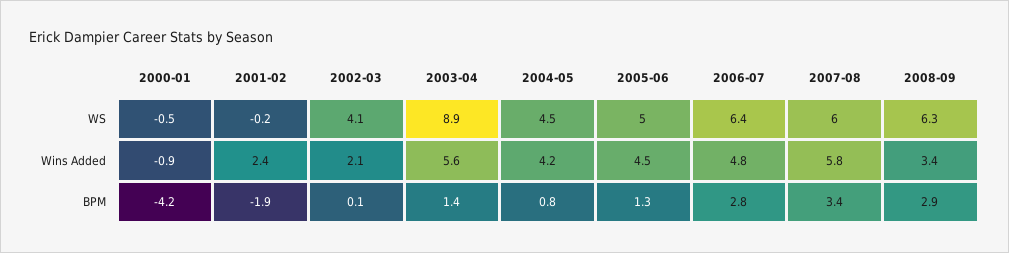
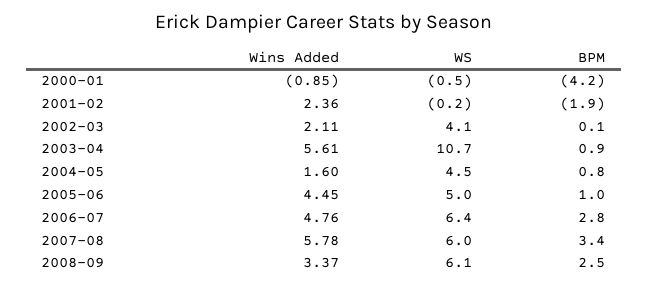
2003-04, WS: 8.9 -> 10.7
2008-09, WS: 6.3 -> 6.1
2004-05, Wins Added: 4.2 -> 1.6
2003-04, BPM: 1.4 -> 0.9
2005-06, BPM: 1.3 -> 1
2008-09, BPM: 2.9 -> 2.5

